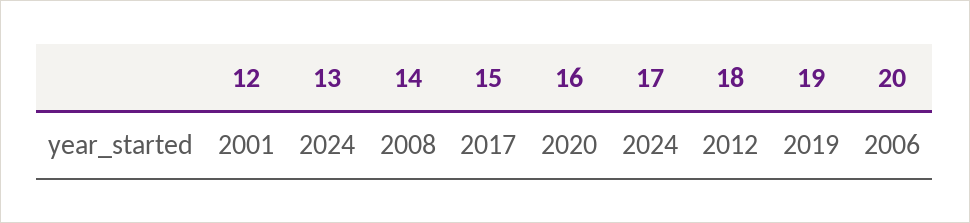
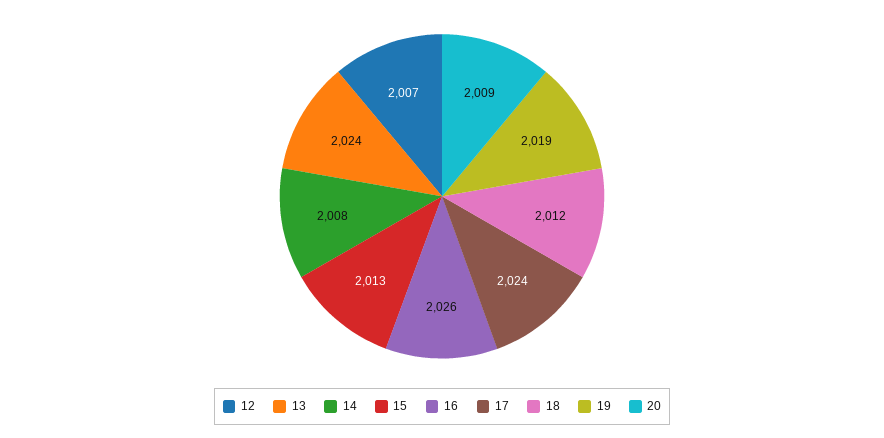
12: 2001 -> 2007
15: 2017 -> 2013
16: 2020 -> 2026
20: 2006 -> 2009

